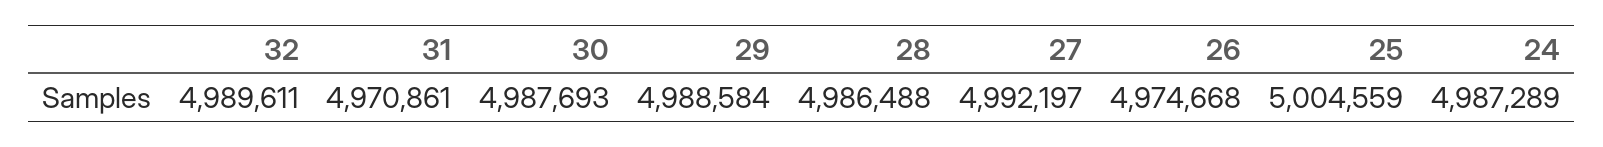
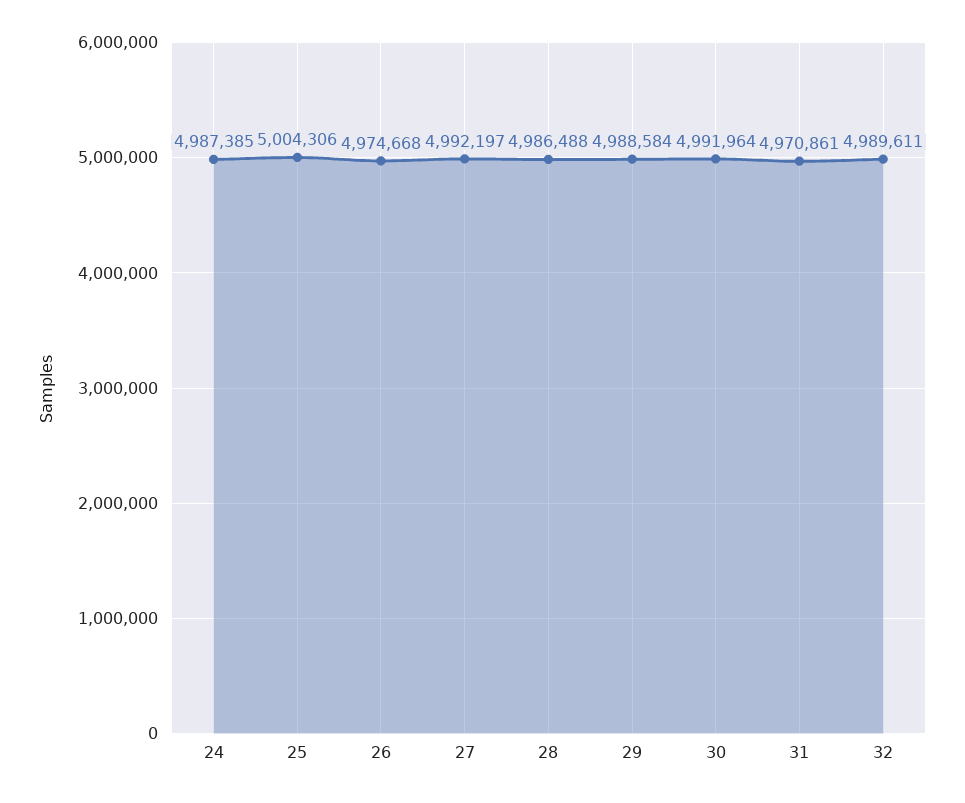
30: 4987693 -> 4991964
25: 5004559 -> 5004306
24: 4987289 -> 4987385

